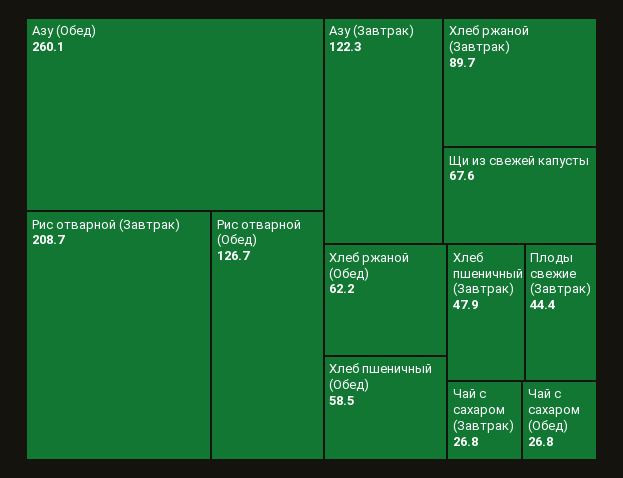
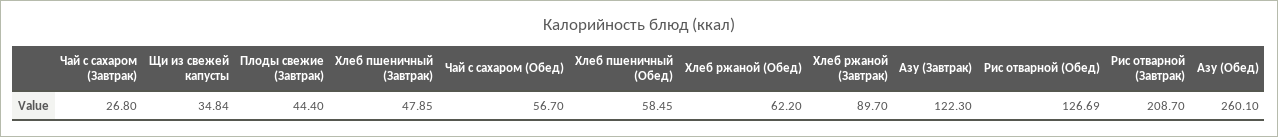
Щи из свежей капусты: 67.6 -> 34.84
Чай с сахаром (Обед): 26.8 -> 56.7

